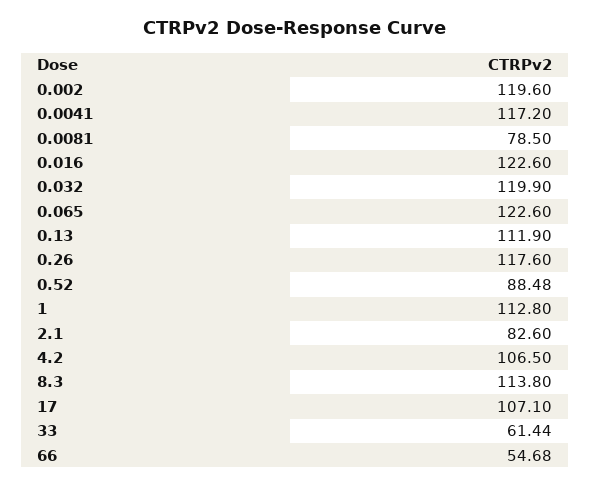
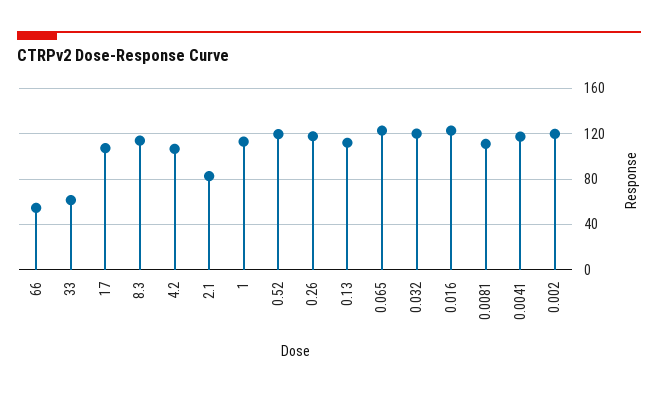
0.0081: 78.5 -> 110
0.52: 88.48 -> 120

